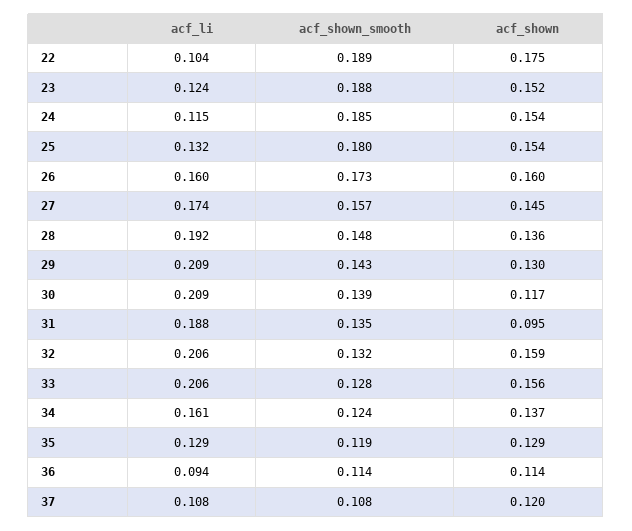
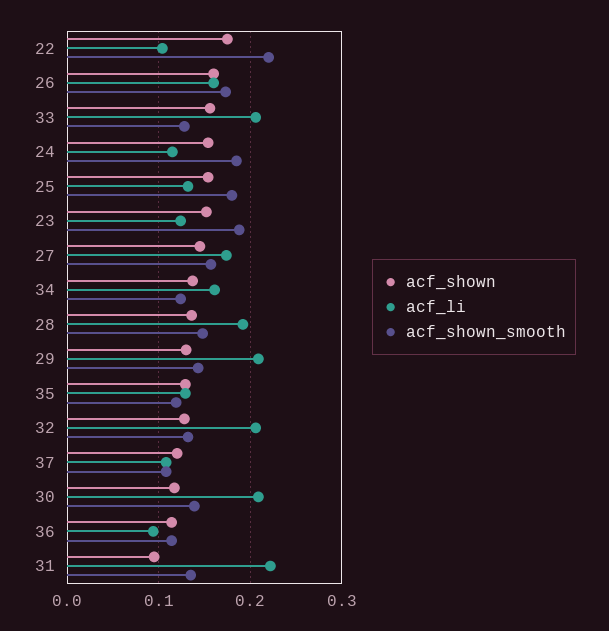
acf_shown_smooth, 22: 0.189 -> 0.22
acf_li, 31: 0.188 -> 0.22
acf_shown, 32: 0.159 -> 0.13

